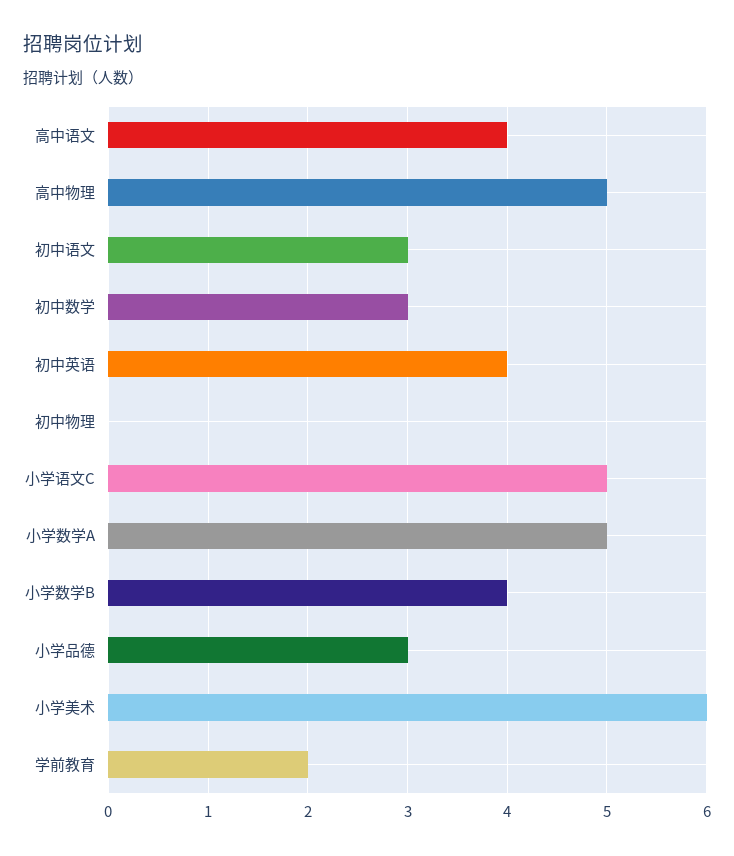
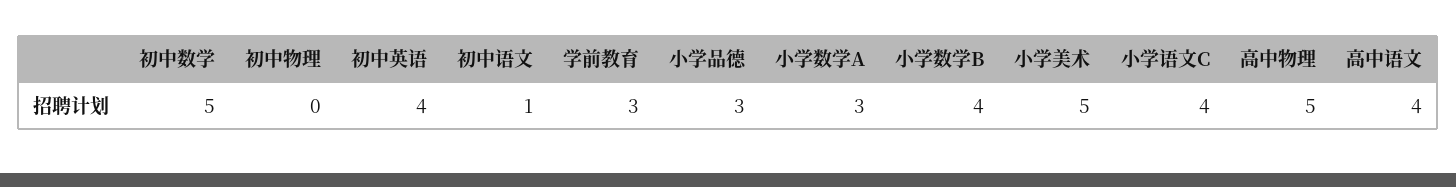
初中语文: 3 -> 1
初中数学: 3 -> 5
小学语文C: 5 -> 4
小学数学A: 5 -> 3
小学美术: 6 -> 5
学前教育: 2 -> 3

